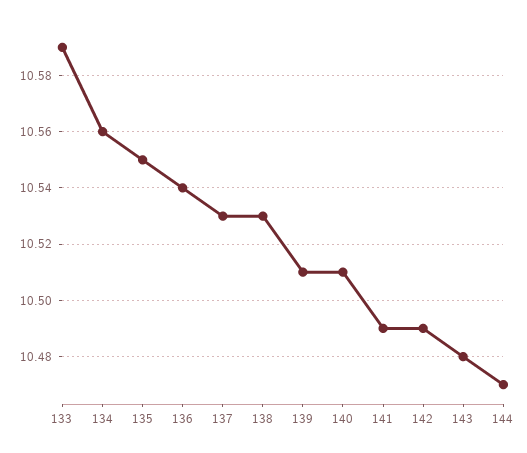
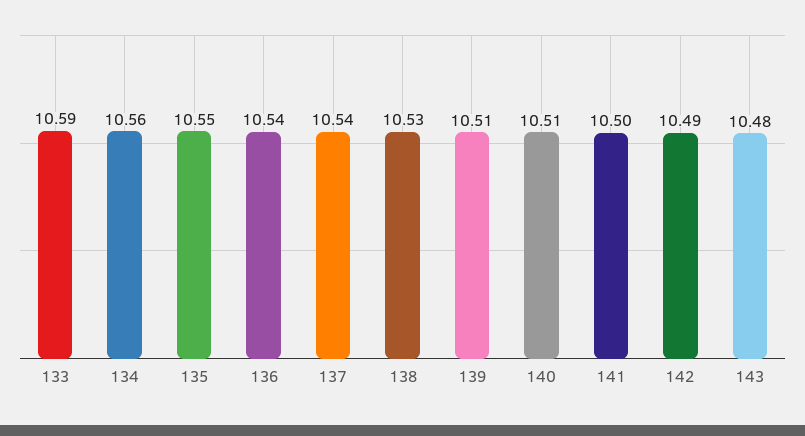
137: 10.53 -> 10.54
141: 10.49 -> 10.5
144: 10.47 -> none

